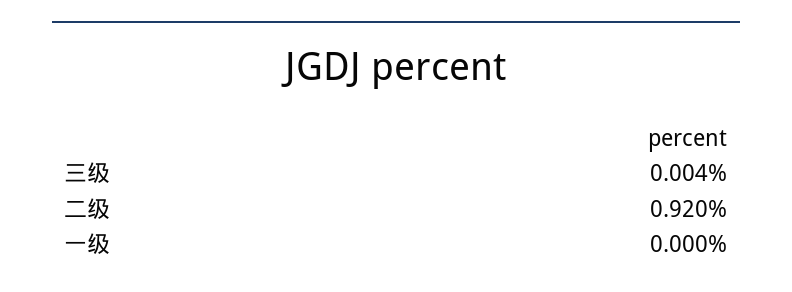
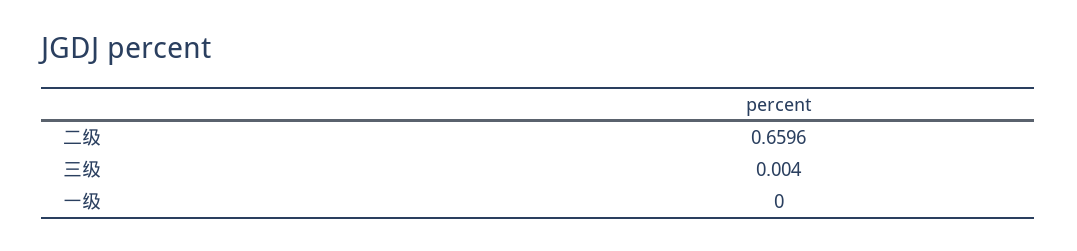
二级: 0.92 -> 0.6596

